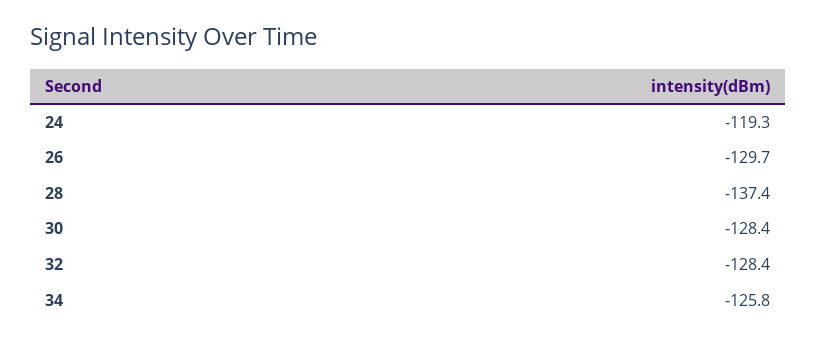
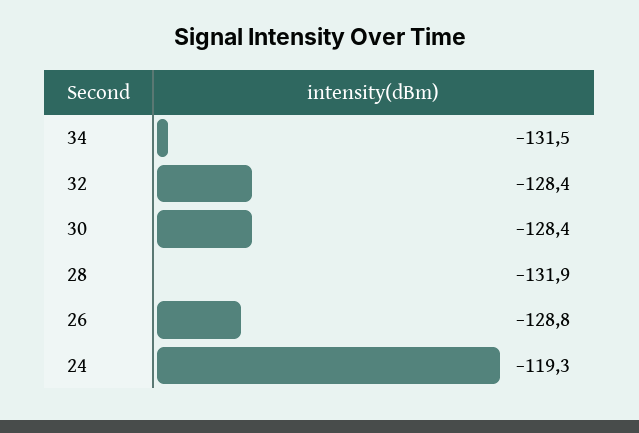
26: -129.7 -> -128.8
28: -137.4 -> -131.9
34: -125.8 -> -131.5

